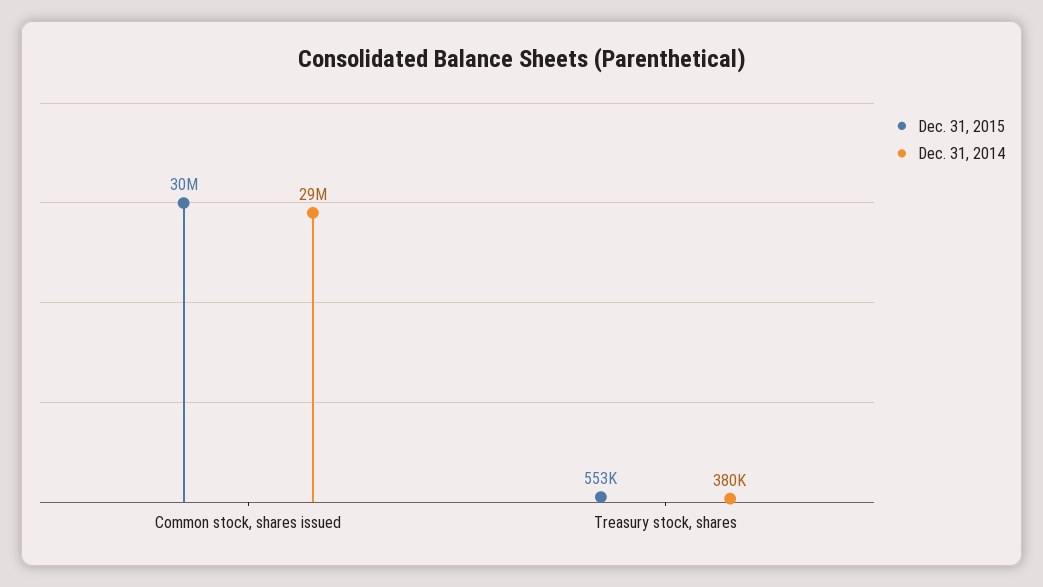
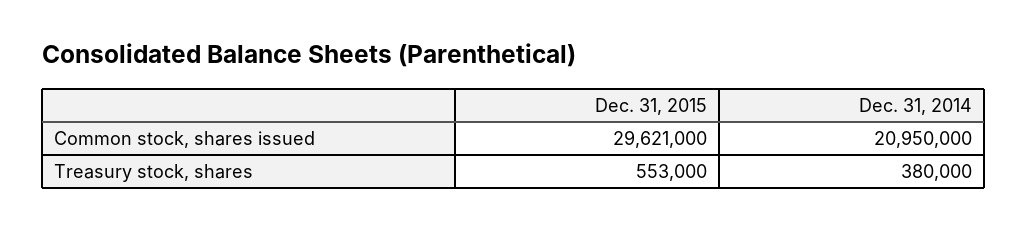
Dec. 31, 2014, Common stock, shares issued: 29000000 -> 20950000

